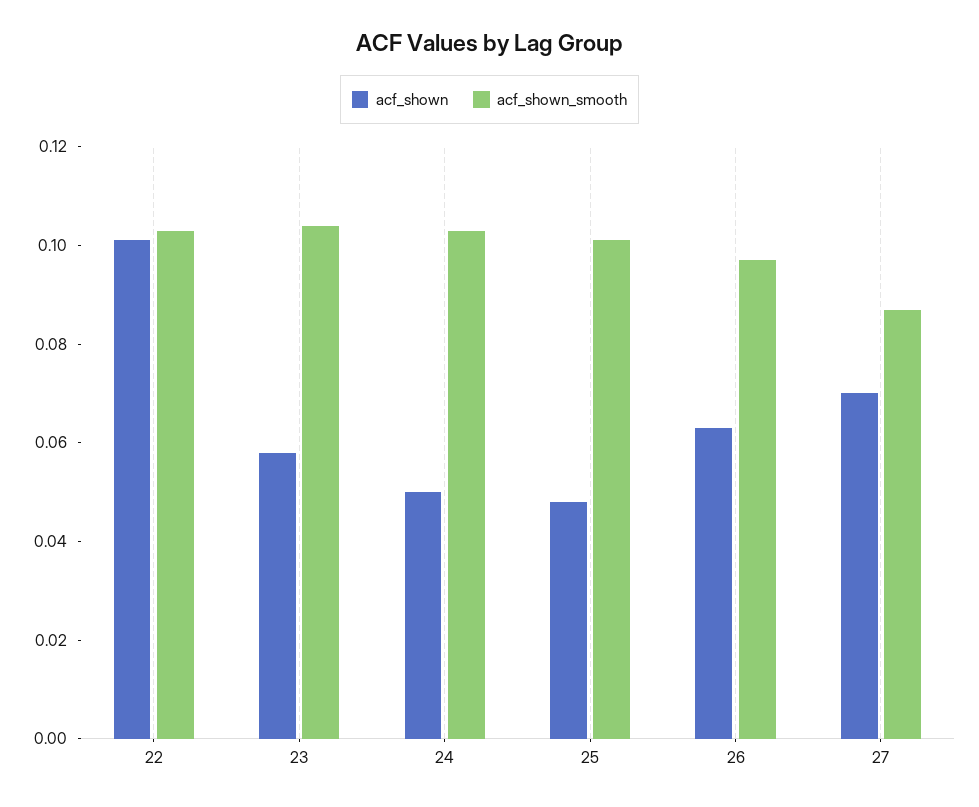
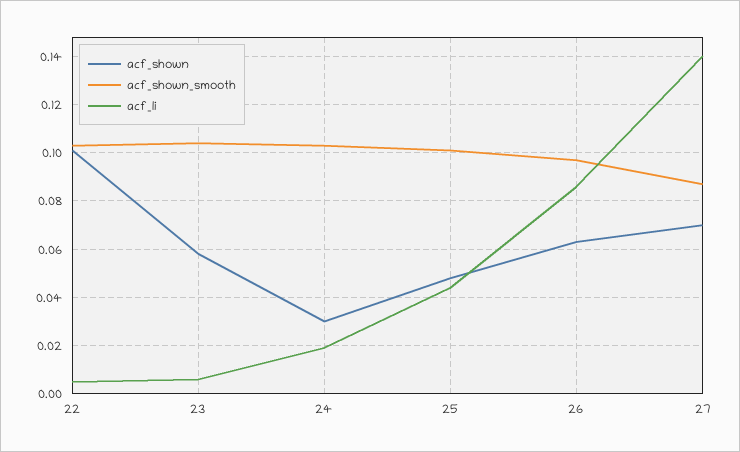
acf_shown, 24: 0.05 -> 0.03
acf_li, 22: none -> 0.005
acf_li, 23: none -> 0.005
acf_li, 24: none -> 0.02
acf_li, 25: none -> 0.045
acf_li, 26: none -> 0.085
acf_li, 27: none -> 0.14

